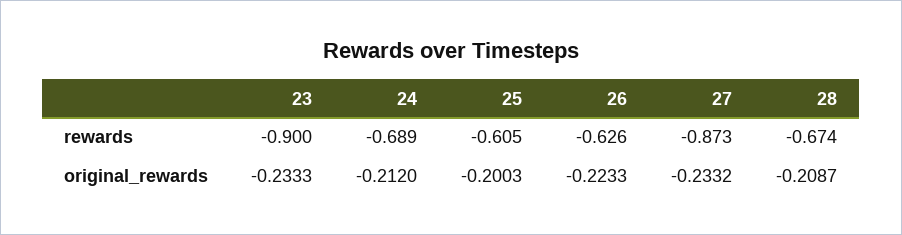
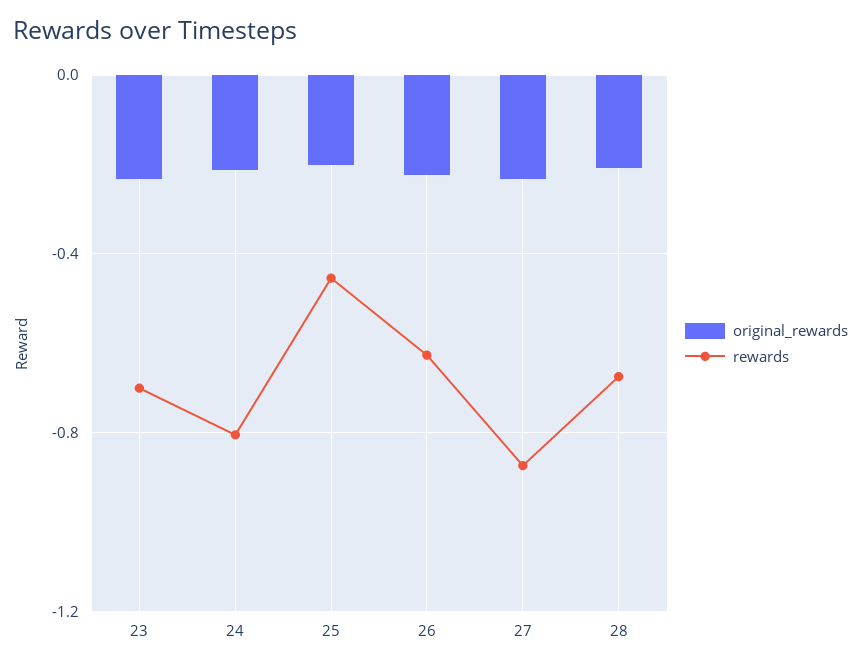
rewards, 23: -0.9 -> -0.7
rewards, 24: -0.689 -> -0.8
rewards, 25: -0.605 -> -0.45

